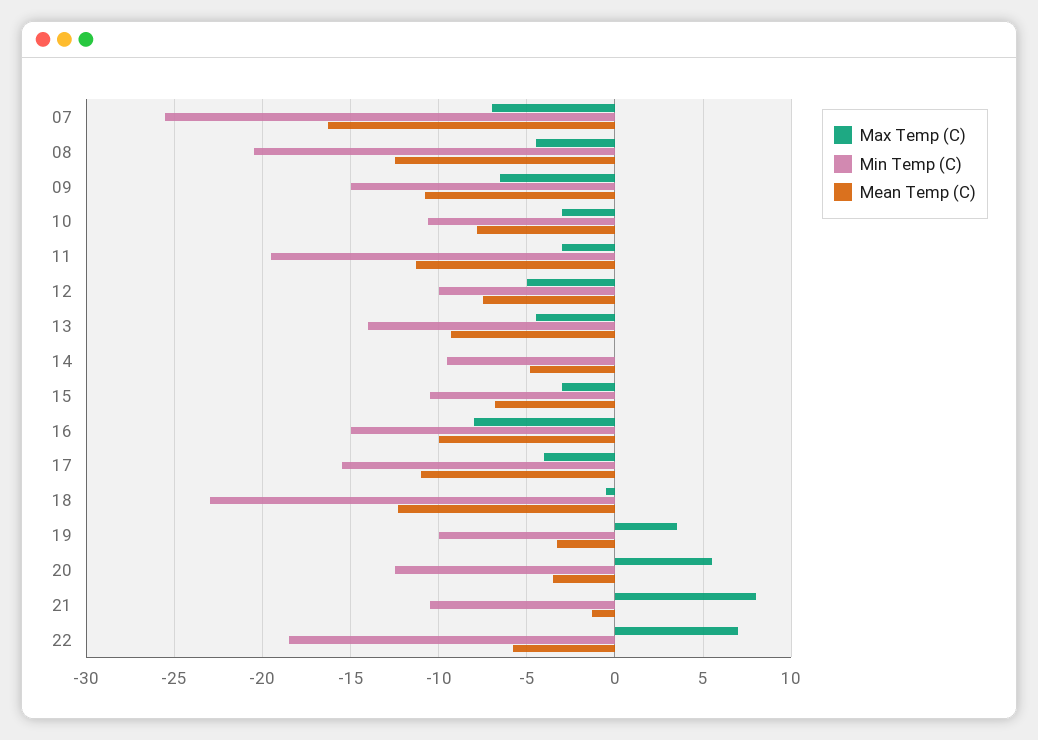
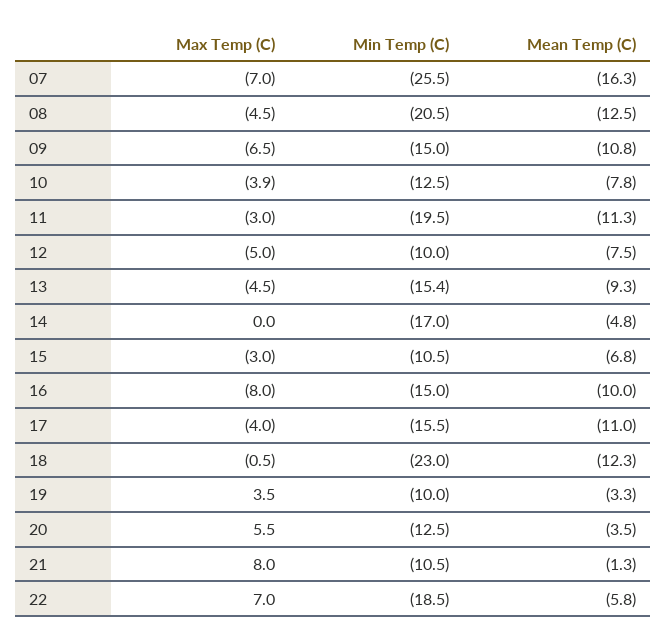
Max Temp (C), 10: -3 -> -3.9
Min Temp (C), 10: -10.5 -> -12.5
Min Temp (C), 13: -14 -> -15.4
Min Temp (C), 14: -9.5 -> -17

